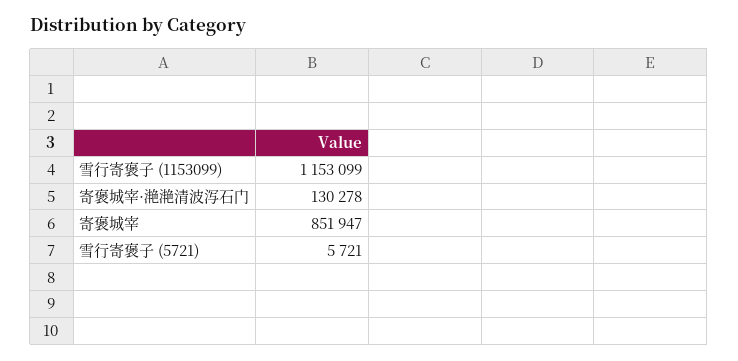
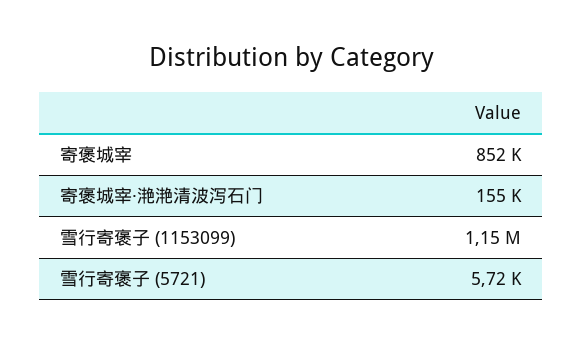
寄褒城宰·滟滟清波泻石门: 130278 -> 155000

